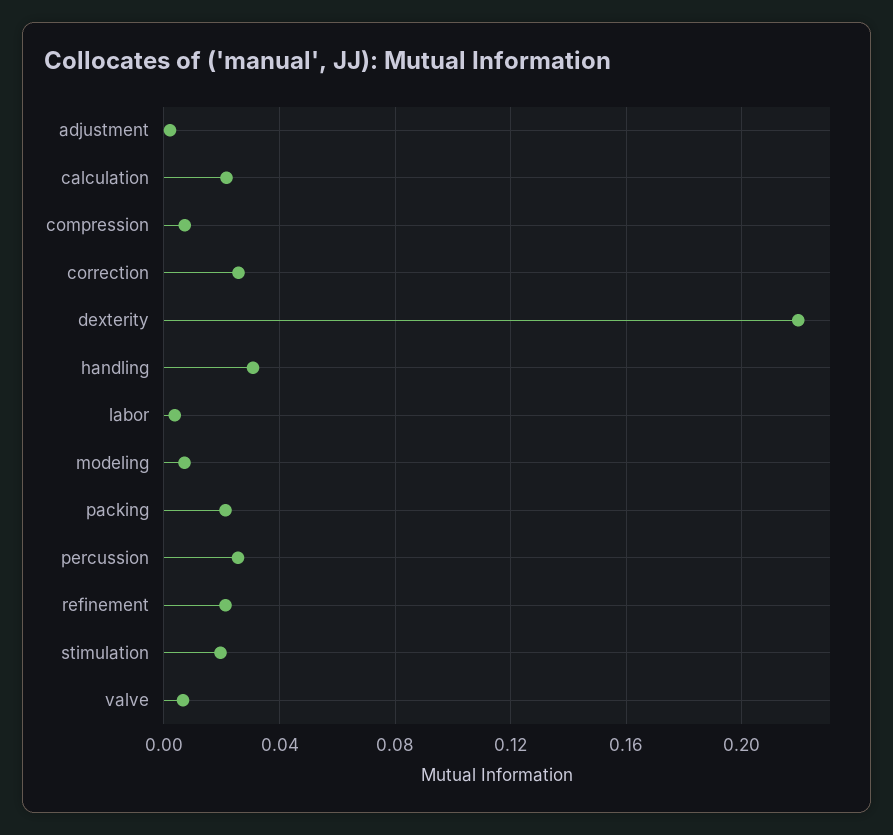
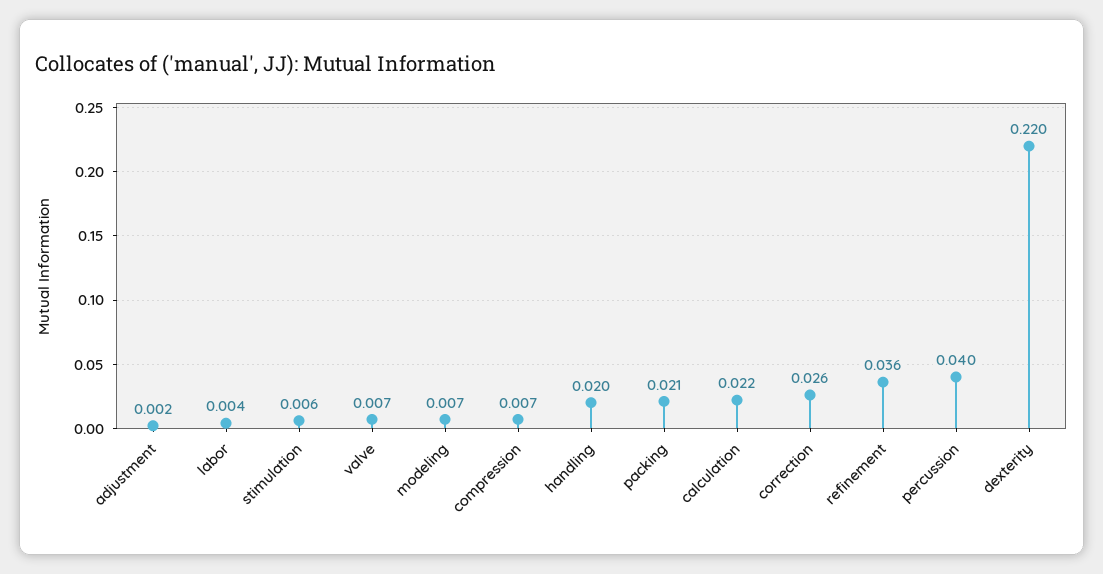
handling: 0.03 -> 0.02
percussion: 0.025 -> 0.04
refinement: 0.02 -> 0.036
stimulation: 0.02 -> 0.006

